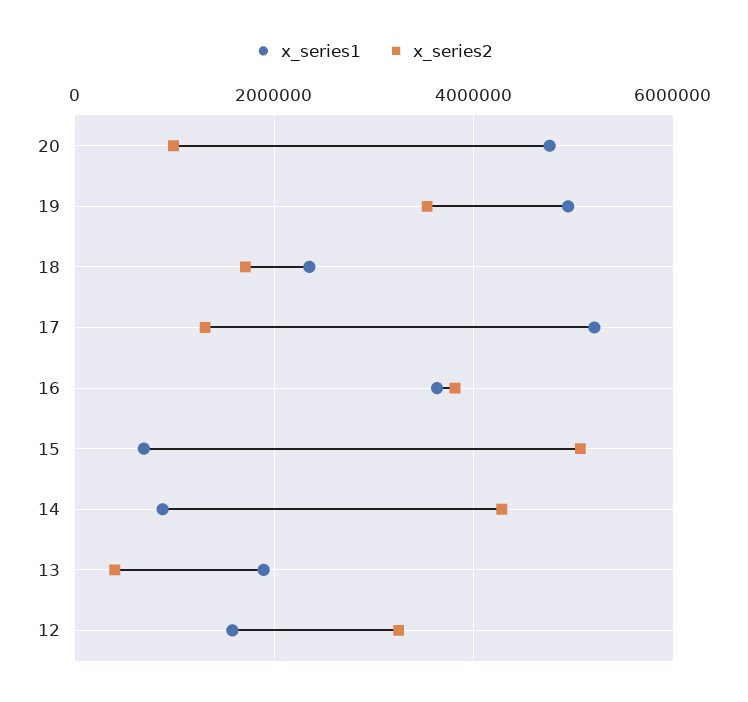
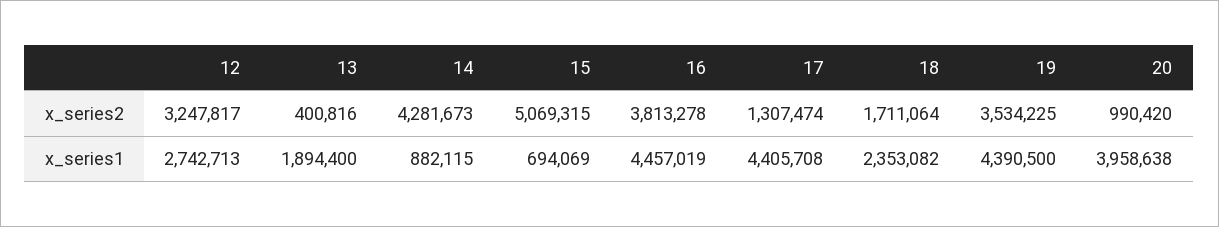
x_series1, 20: 4800000 -> 3958638
x_series1, 19: 5000000 -> 4390500
x_series1, 17: 5200000 -> 4405708
x_series1, 16: 3600000 -> 4457019
x_series1, 12: 1600000 -> 2742713

